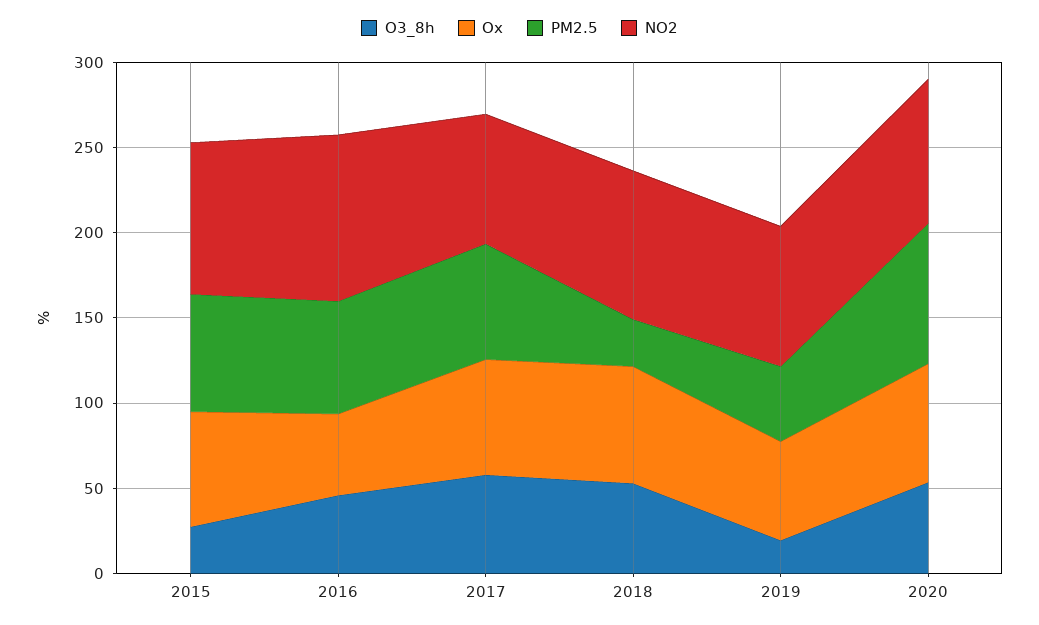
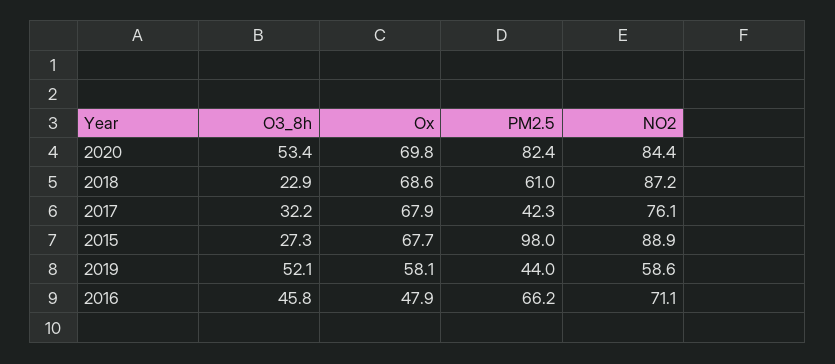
PM2.5, 2015: 70 -> 98
NO2, 2016: 100 -> 71.1
O3_8h, 2017: 60 -> 32.2
PM2.5, 2017: 70 -> 42.3
O3_8h, 2018: 50 -> 22.9
PM2.5, 2018: 30 -> 61
O3_8h, 2019: 20 -> 52.1
NO2, 2019: 80 -> 58.6

